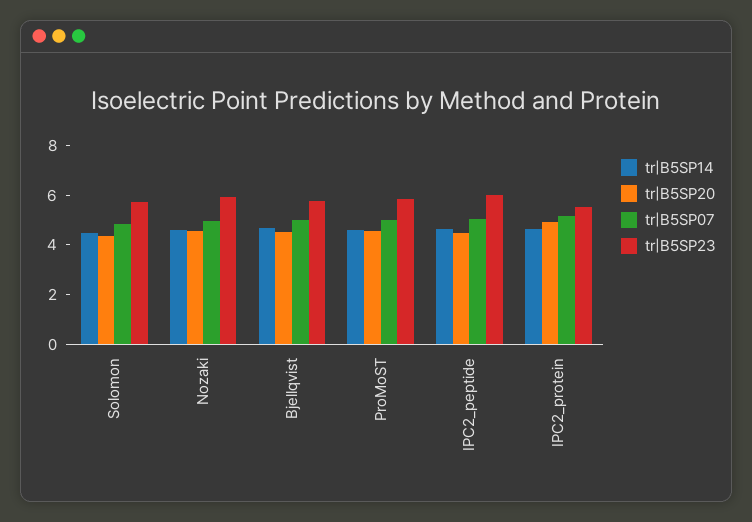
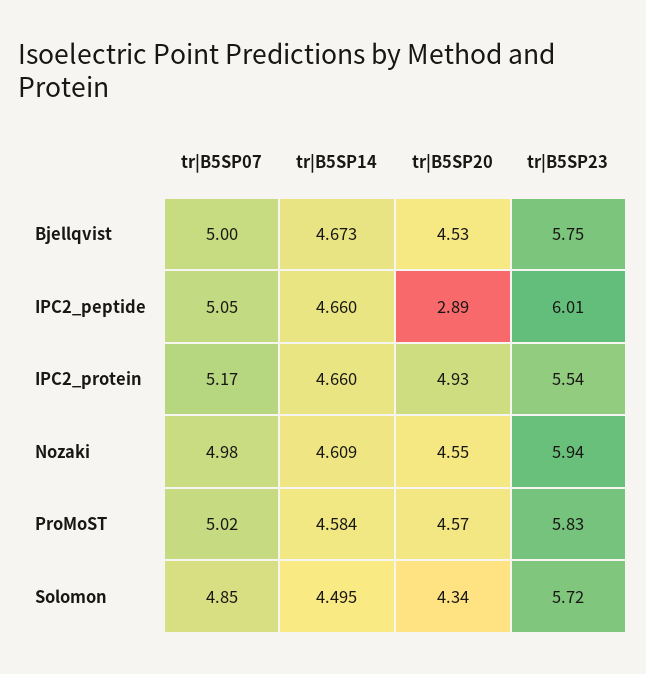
tr|B5SP20, IPC2_peptide: 4.5 -> 2.89

